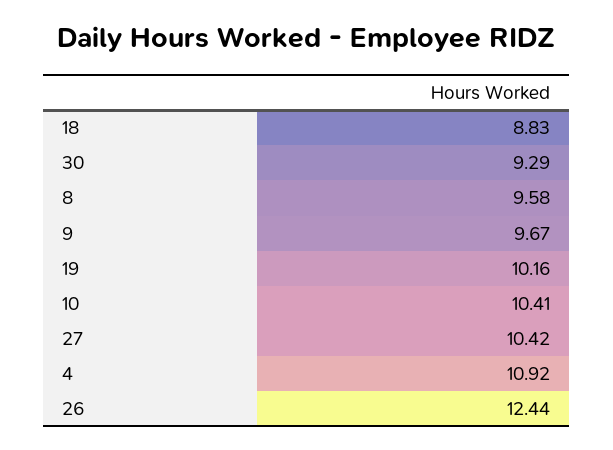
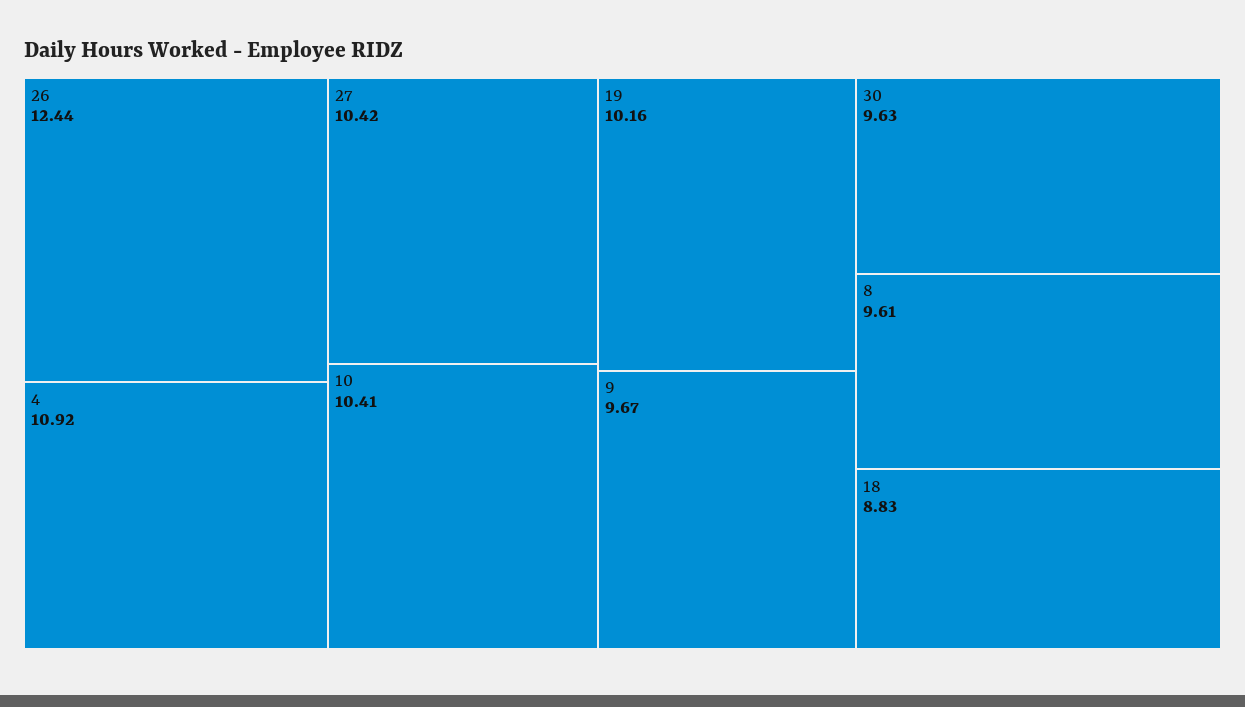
30: 9.29 -> 9.63
8: 9.58 -> 9.61

